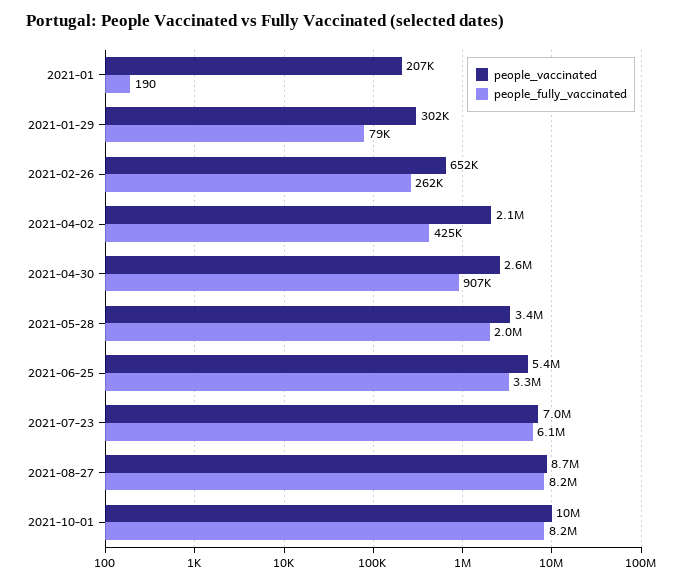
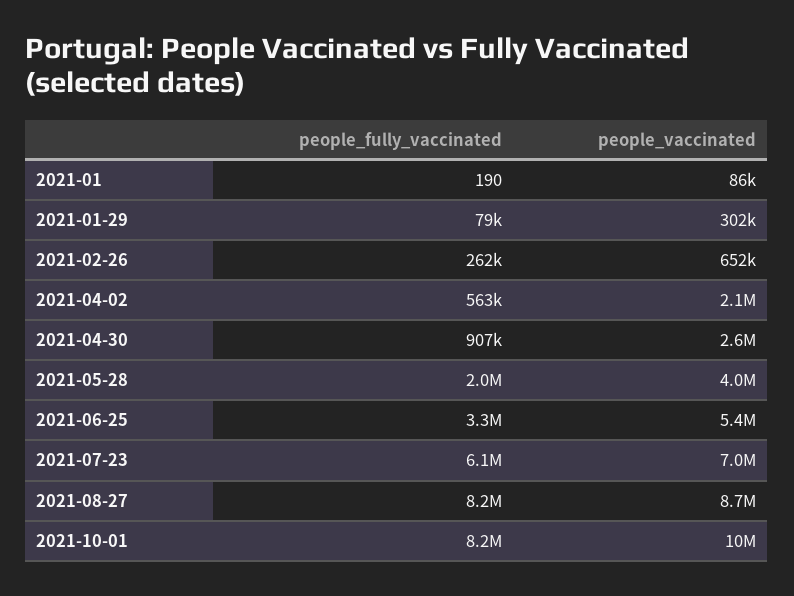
people_vaccinated, 2021-01: 207000 -> 86000
people_fully_vaccinated, 2021-04-02: 425000 -> 563000
people_vaccinated, 2021-05-28: 3400000 -> 4000000

